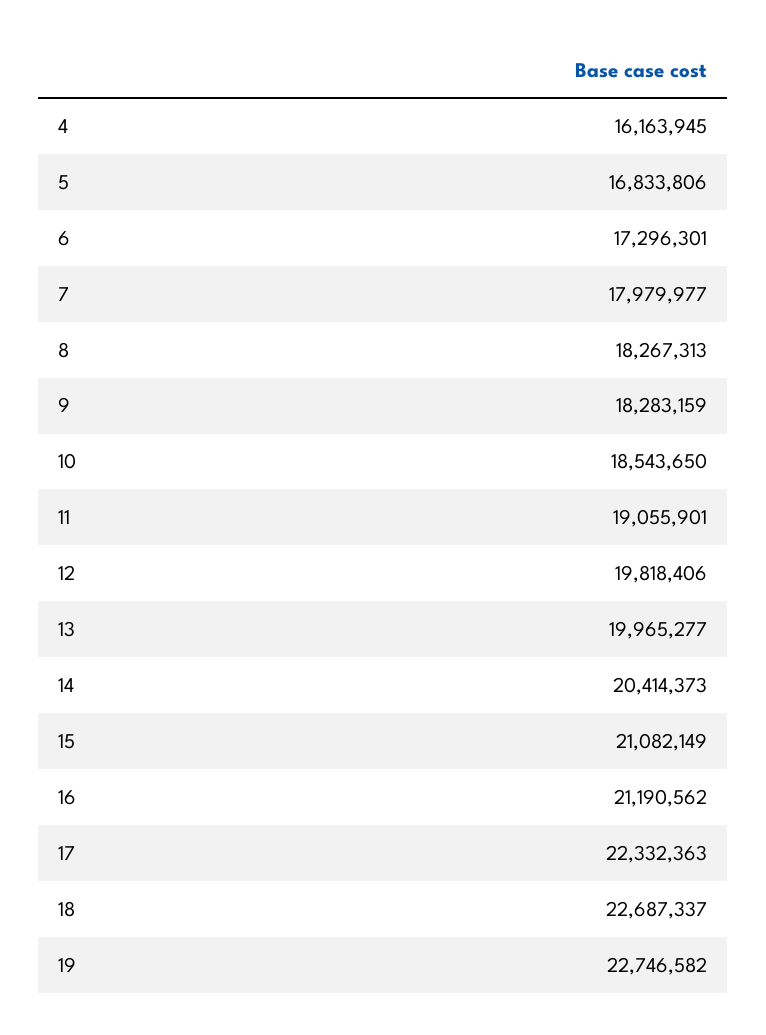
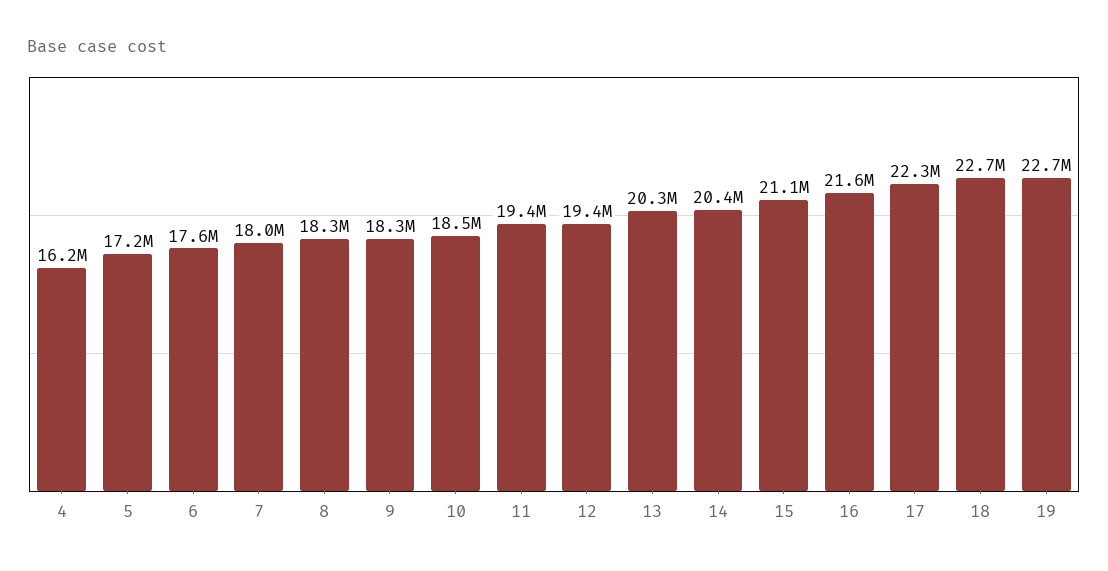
5: 16833806 -> 17200000
6: 17296301 -> 17600000
11: 19055901 -> 19400000
12: 19818406 -> 19400000
13: 19965277 -> 20300000
16: 21190562 -> 21600000

